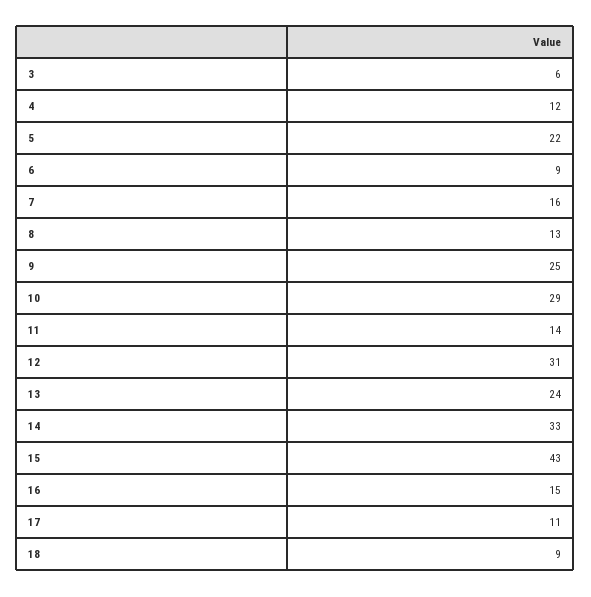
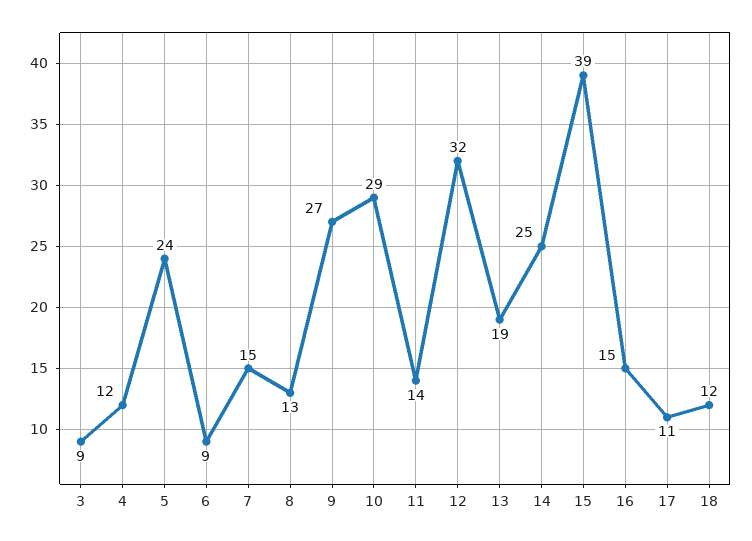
3: 6 -> 9
5: 22 -> 24
7: 16 -> 15
9: 25 -> 27
12: 31 -> 32
13: 24 -> 19
14: 33 -> 25
15: 43 -> 39
18: 9 -> 12

